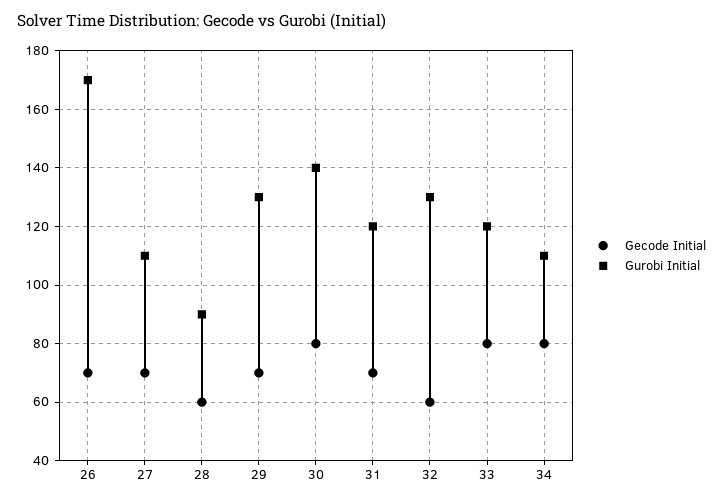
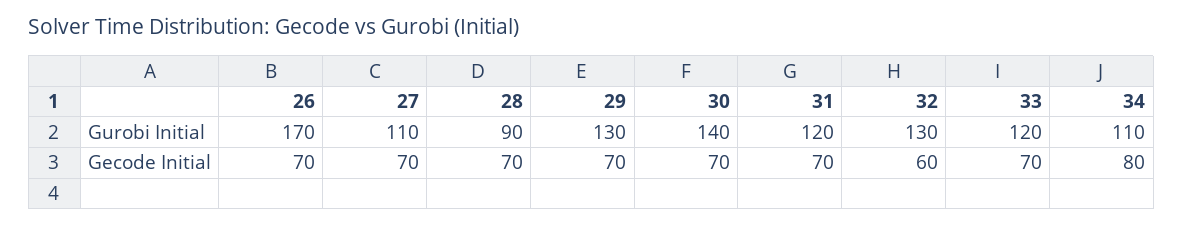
Gecode Initial, 28: 60 -> 70
Gecode Initial, 30: 80 -> 70
Gecode Initial, 33: 80 -> 70

